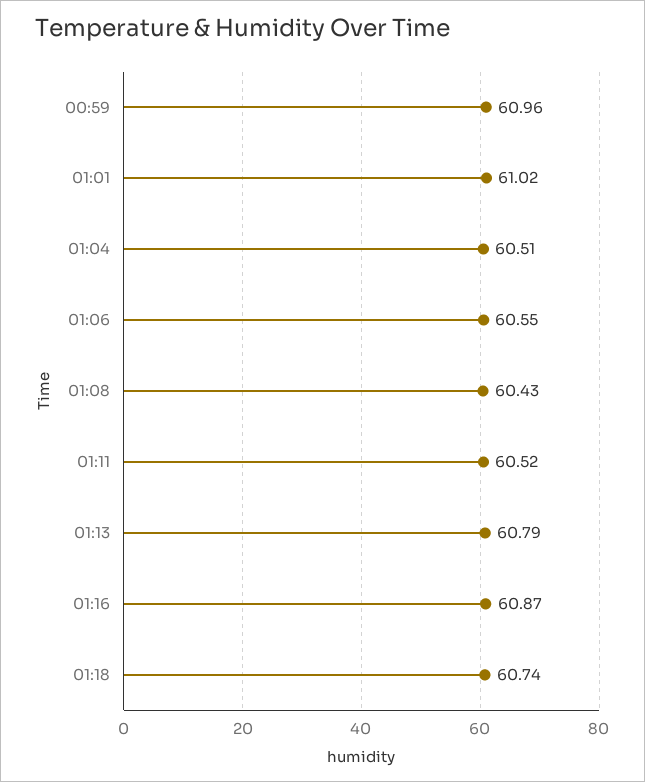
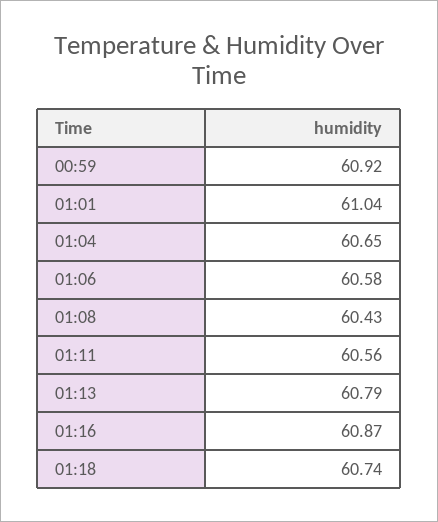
00:59: 60.96 -> 60.92
01:01: 61.02 -> 61.04
01:04: 60.51 -> 60.65
01:06: 60.55 -> 60.58
01:11: 60.52 -> 60.56

